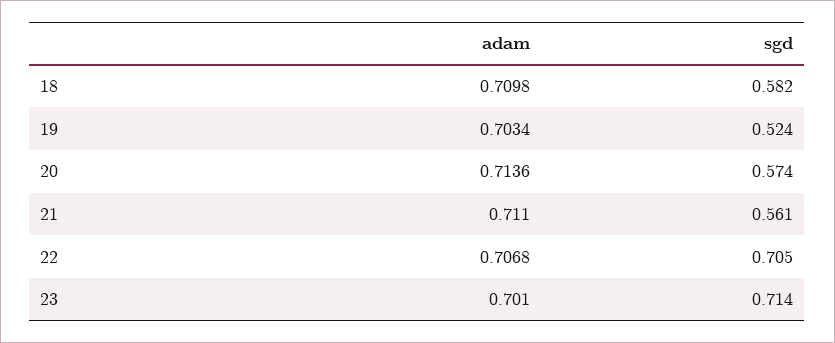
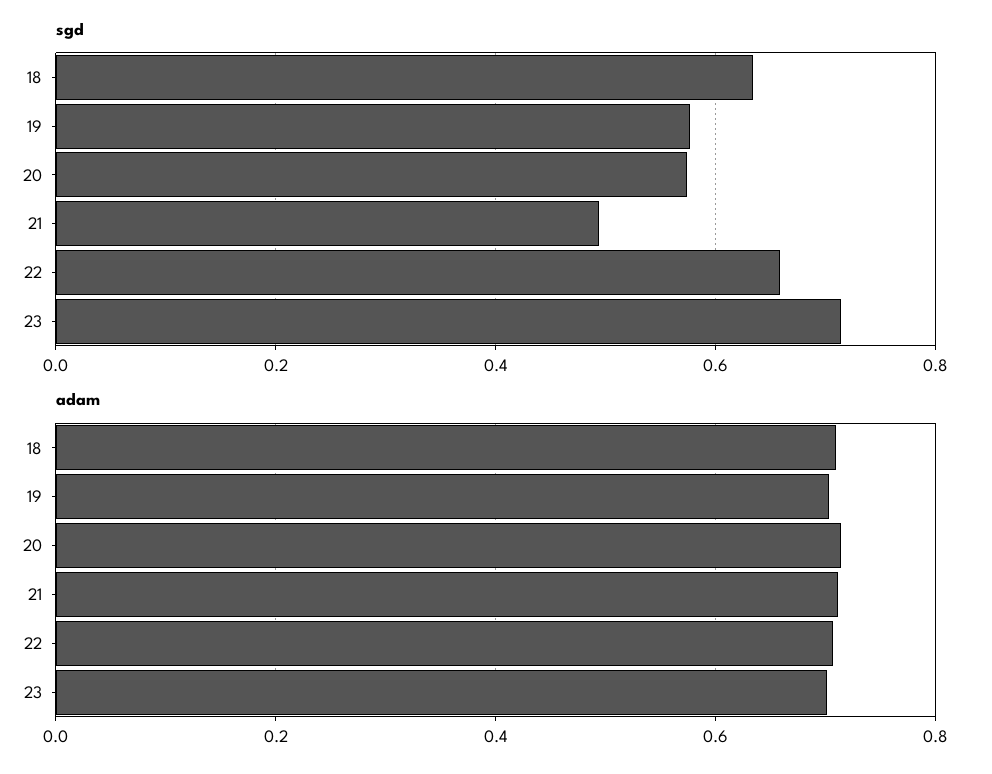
sgd, 18: 0.582 -> 0.64
sgd, 19: 0.524 -> 0.58
sgd, 21: 0.561 -> 0.5
sgd, 22: 0.705 -> 0.66

